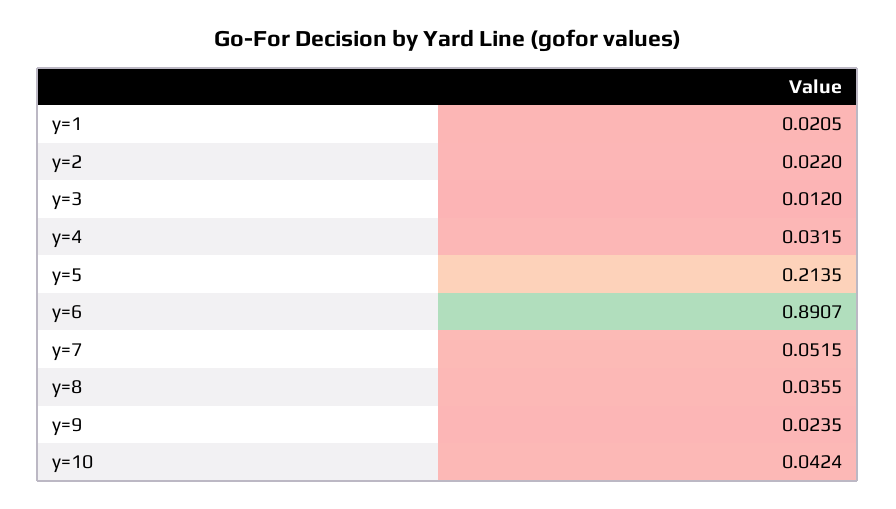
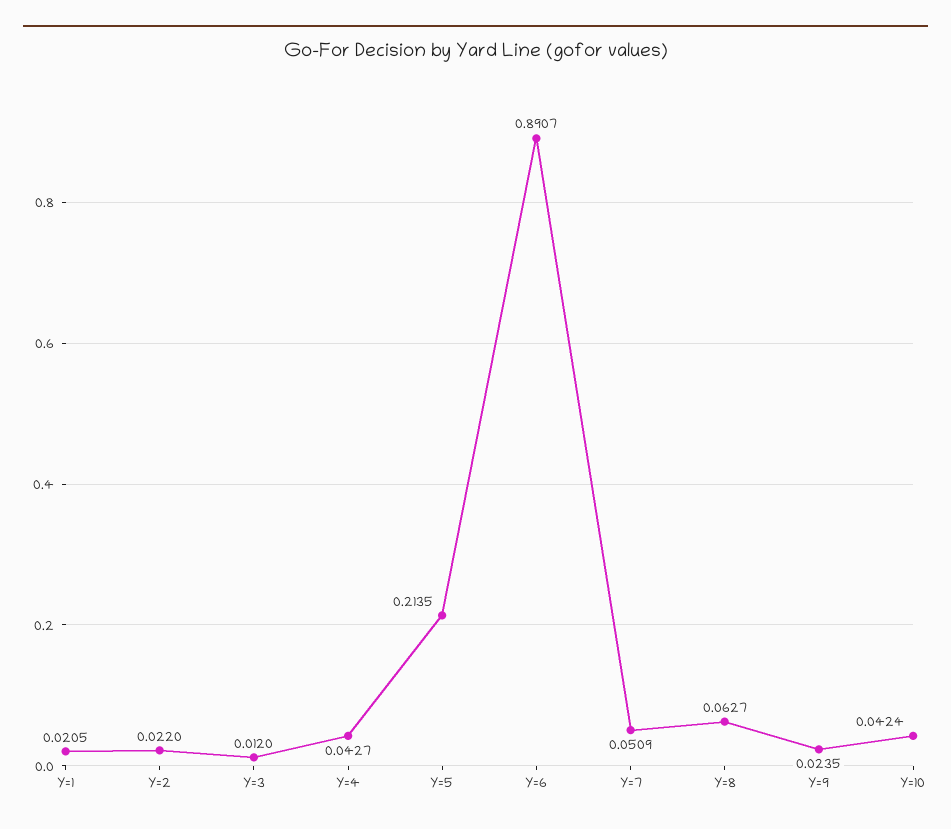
y=4: 0.0315 -> 0.0427
y=7: 0.0515 -> 0.0509
y=8: 0.0355 -> 0.0627

